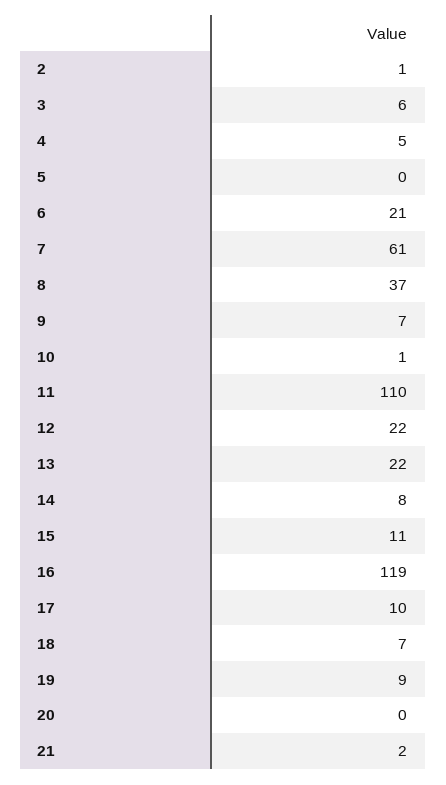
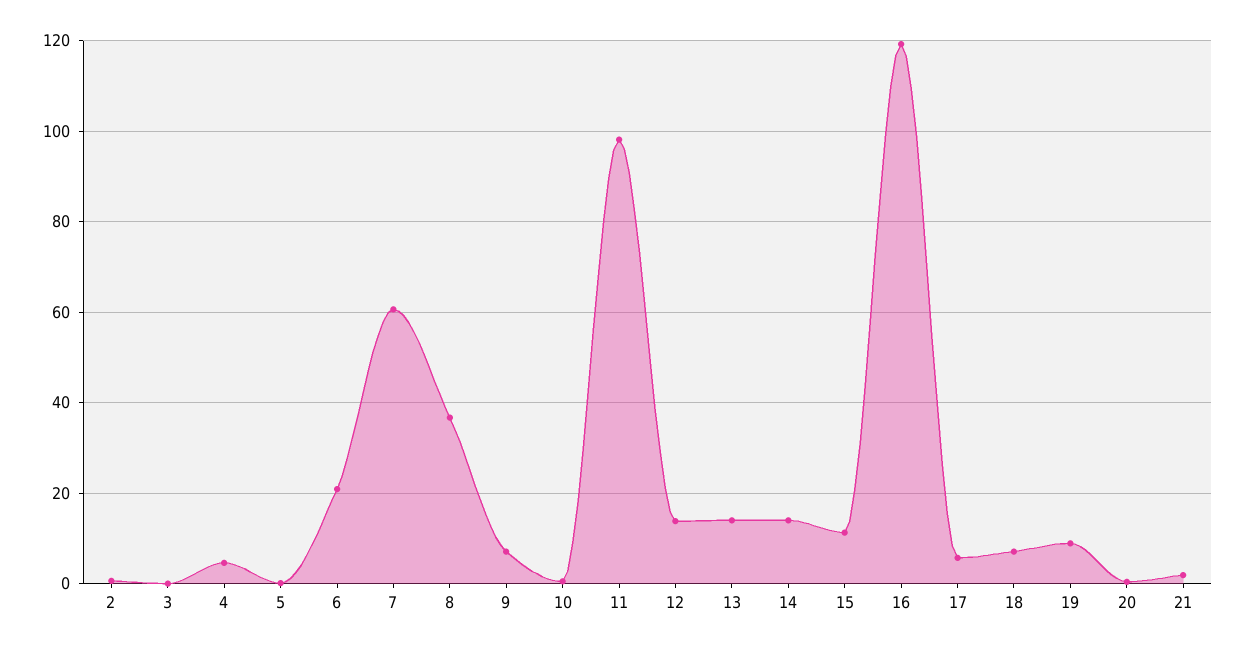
3: 6 -> 0
11: 110 -> 98
12: 22 -> 14
13: 22 -> 14
14: 8 -> 14
17: 10 -> 6

